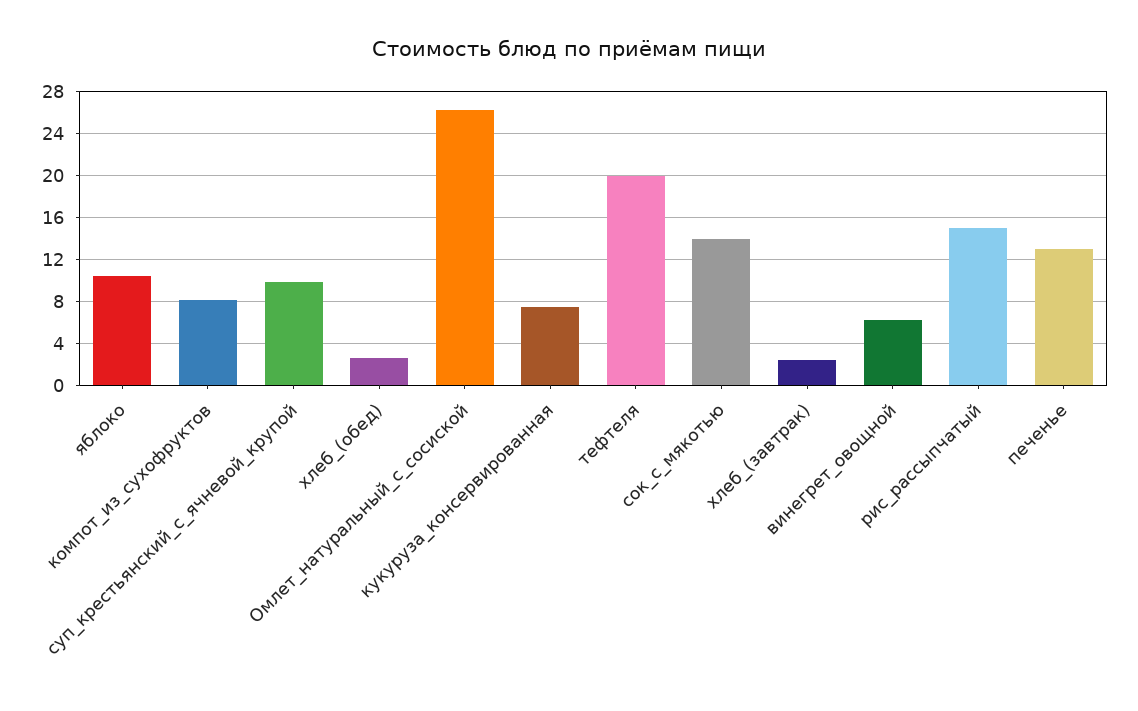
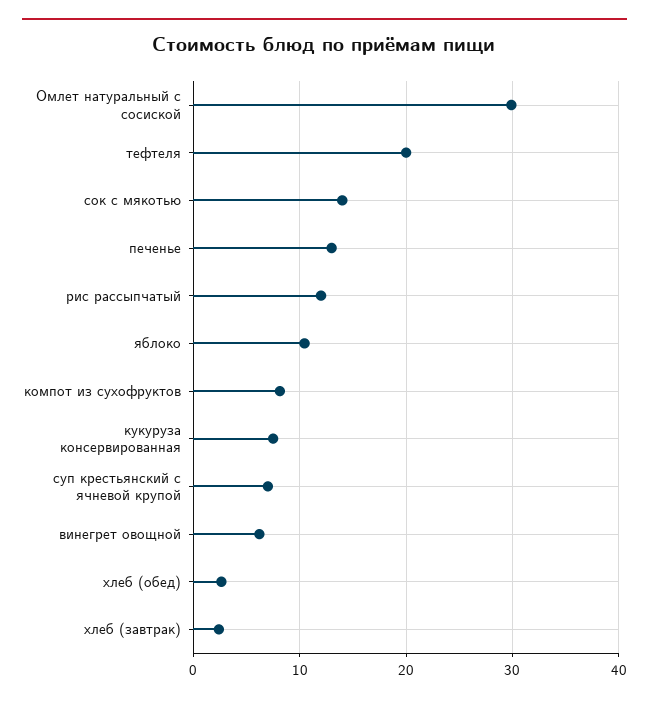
суп_крестьянский_с_ячневой_крупой: 10 -> 7
Омлет_натуральный_с_сосиской: 26 -> 30
рис_рассыпчатый: 15 -> 12

